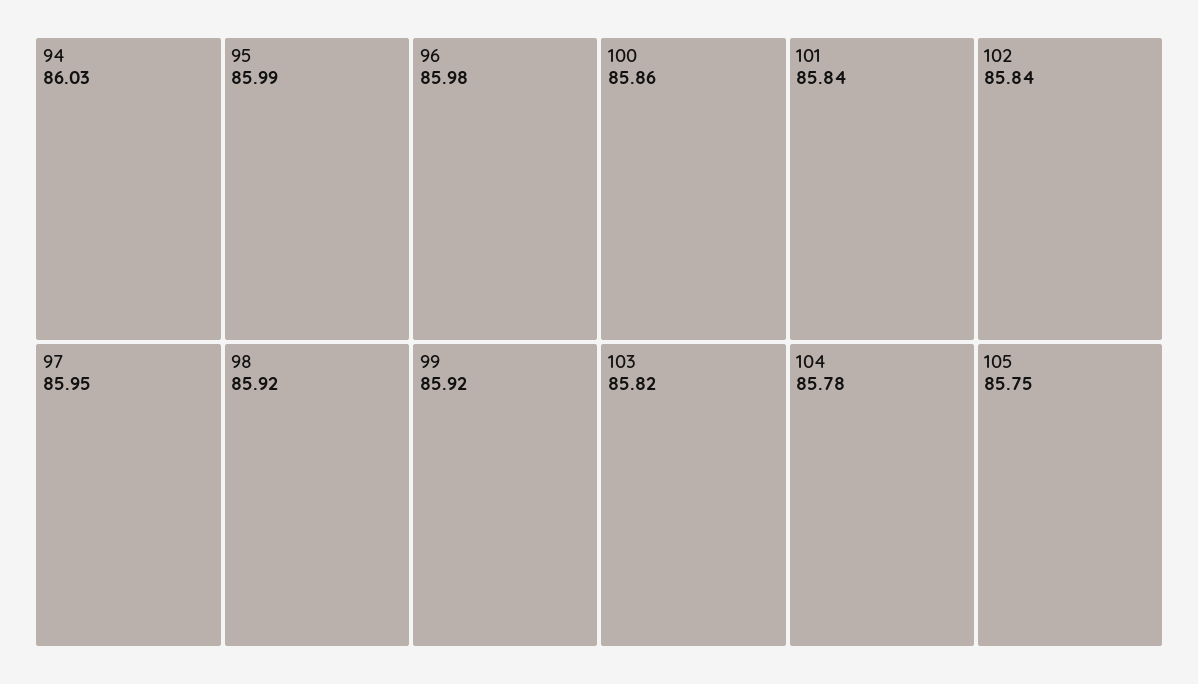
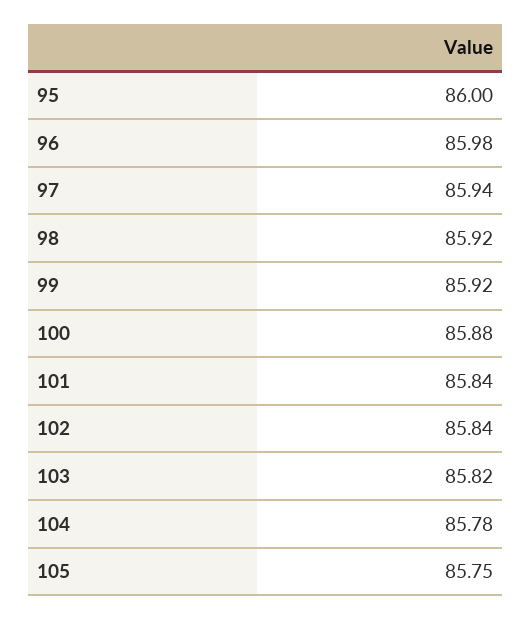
94: 86.03 -> none
95: 85.99 -> 86
97: 85.95 -> 85.94
100: 85.86 -> 85.88

